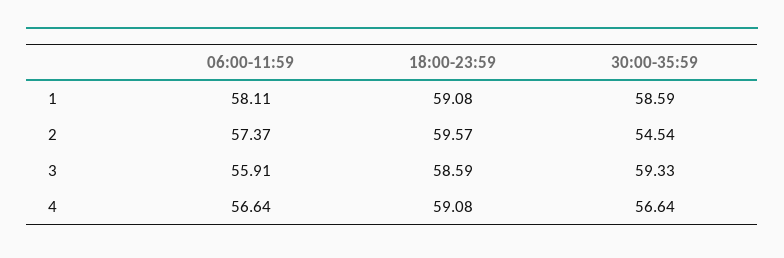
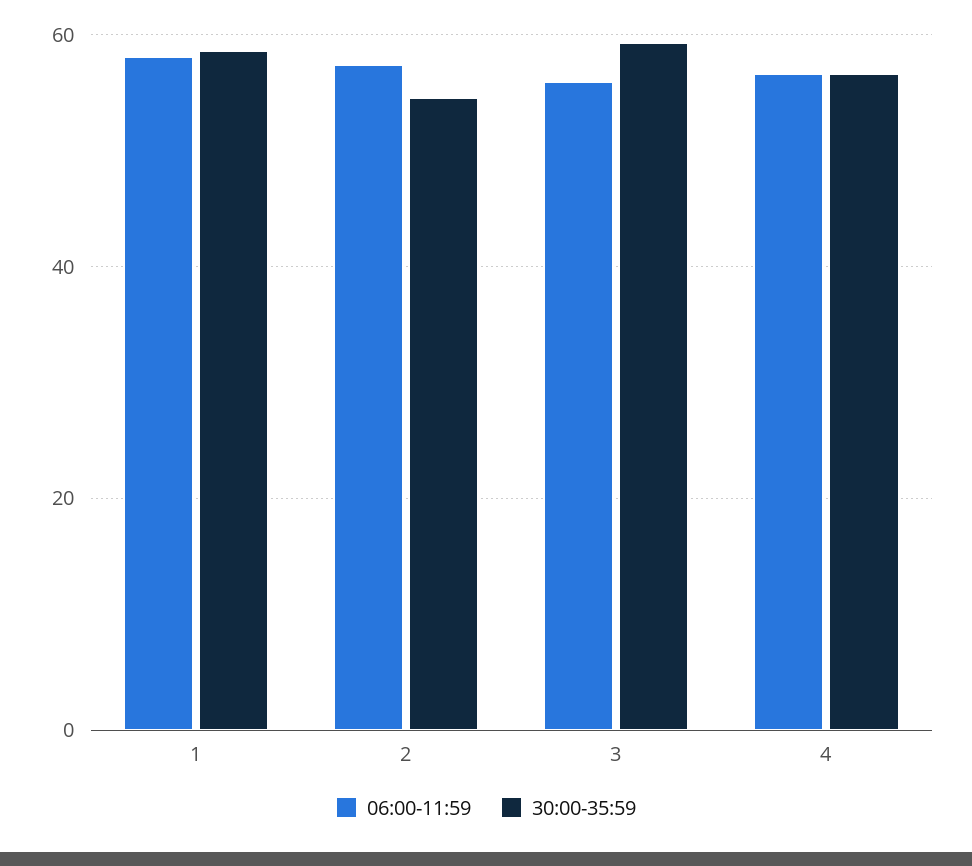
18:00-23:59, 1: 59.08 -> none
18:00-23:59, 2: 59.57 -> none
18:00-23:59, 3: 58.59 -> none
18:00-23:59, 4: 59.08 -> none

